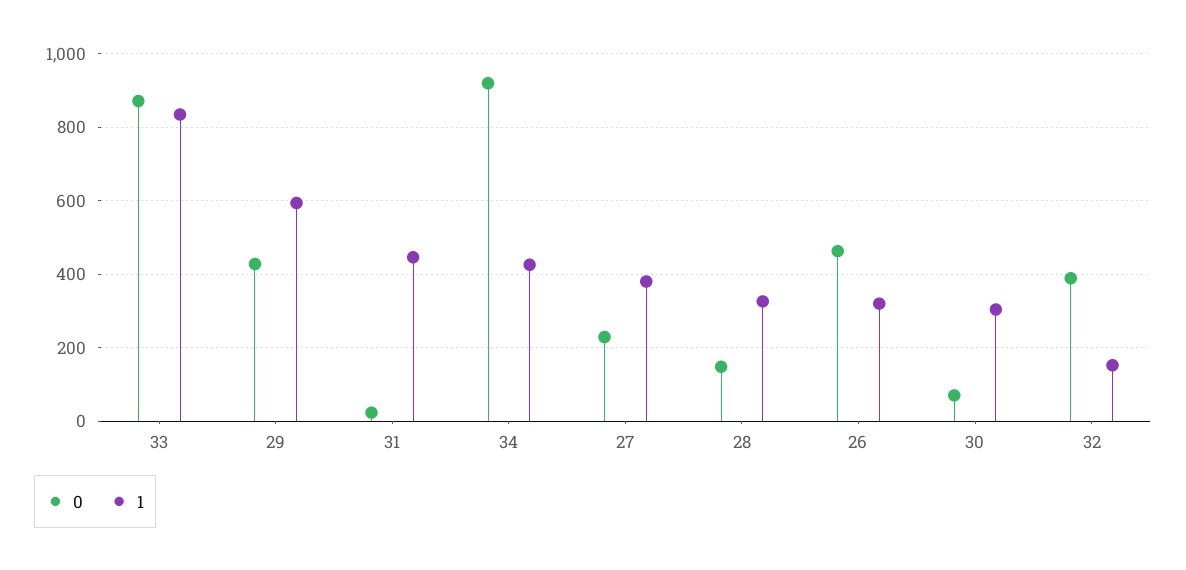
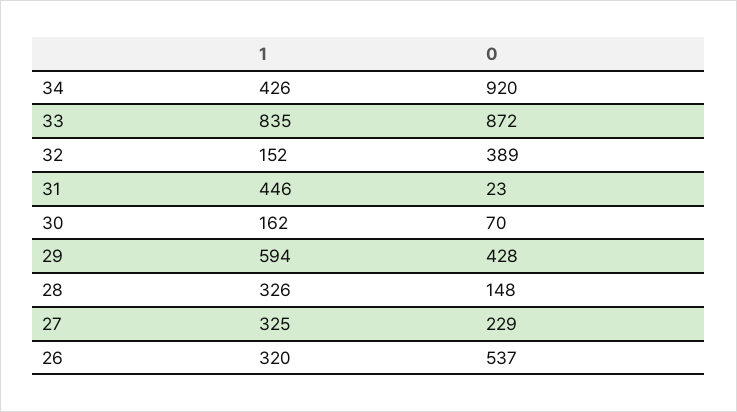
1, 27: 380 -> 325
0, 26: 460 -> 537
1, 30: 300 -> 162

